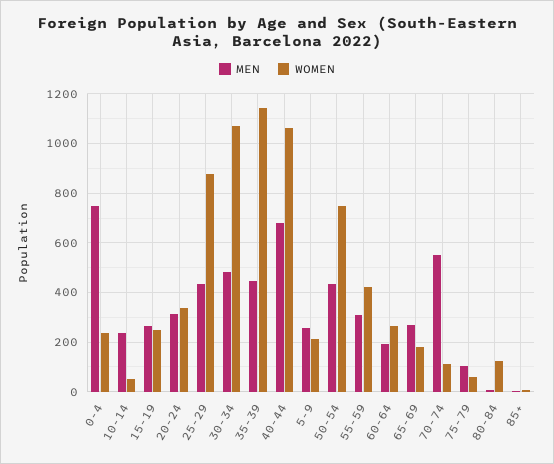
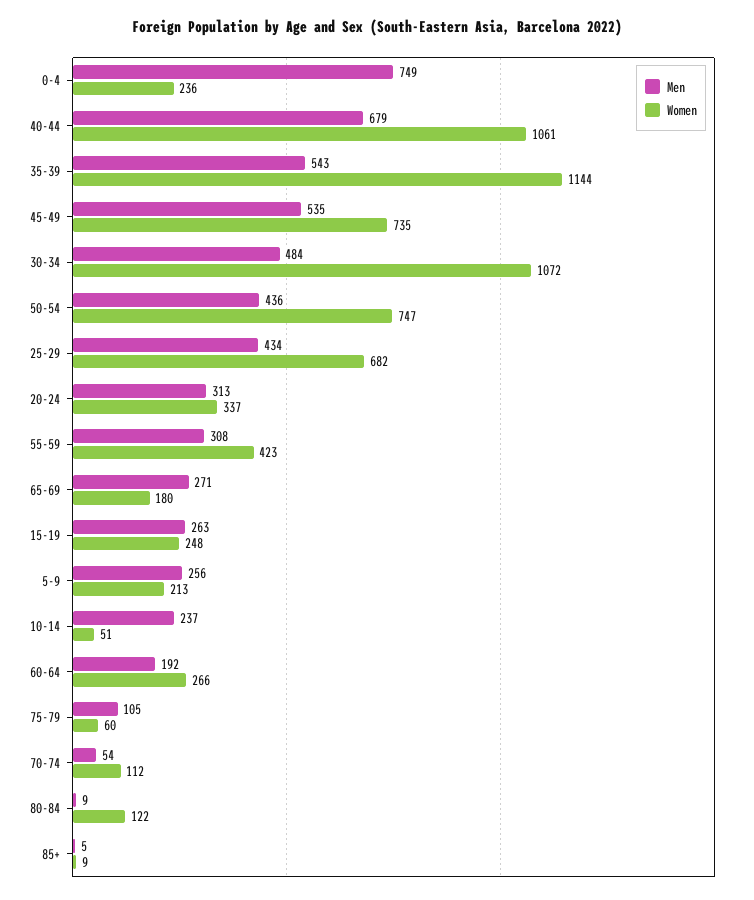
WOMEN, 25-29: 875 -> 682
MEN, 35-39: 450 -> 543
MEN, 70-74: 550 -> 54
MEN, 45-49: none -> 535
WOMEN, 45-49: none -> 735

